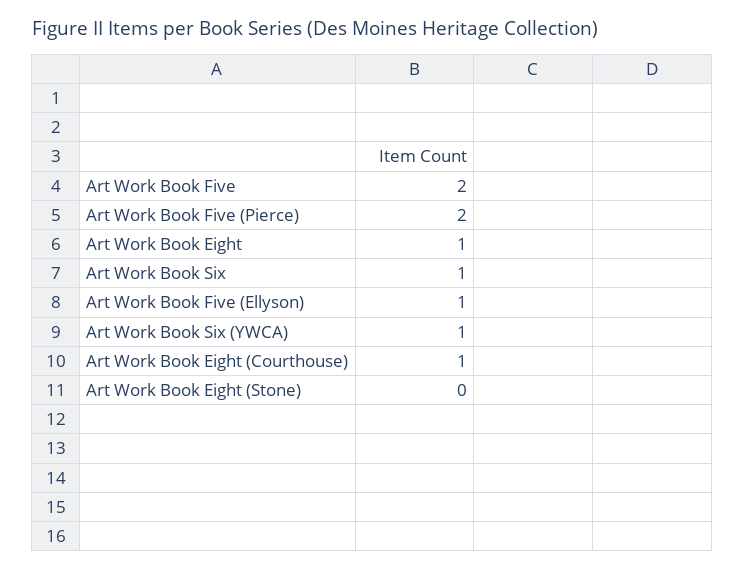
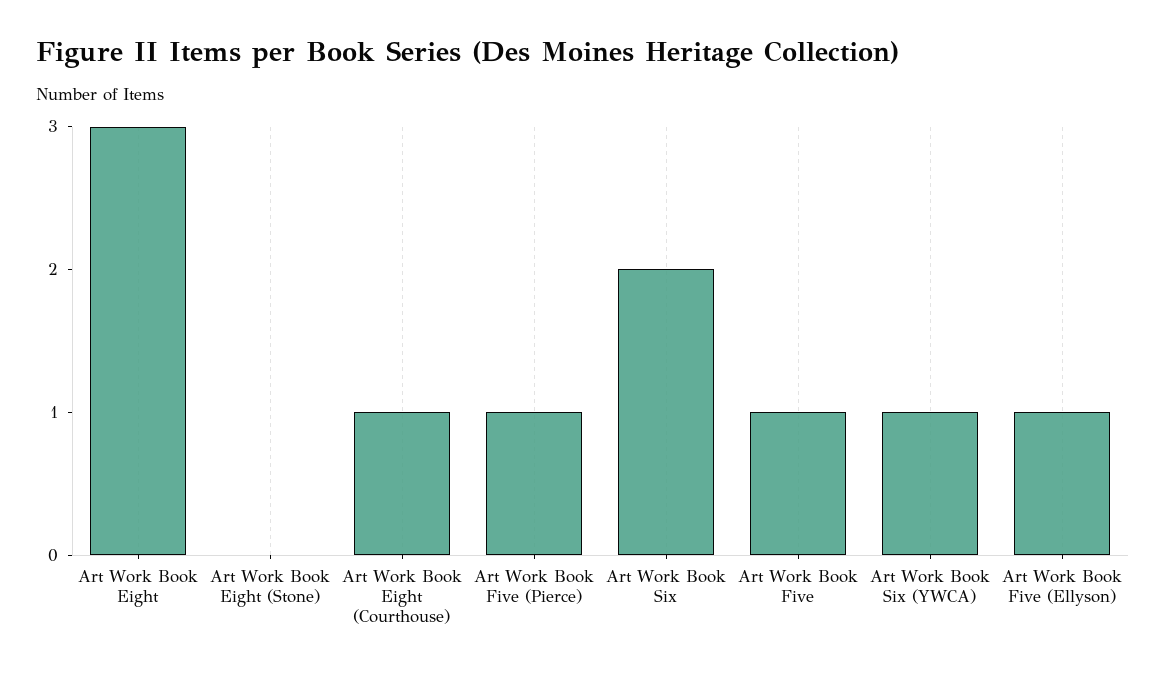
Art Work Book Five: 2 -> 1
Art Work Book Five (Pierce): 2 -> 1
Art Work Book Eight: 1 -> 3
Art Work Book Six: 1 -> 2

